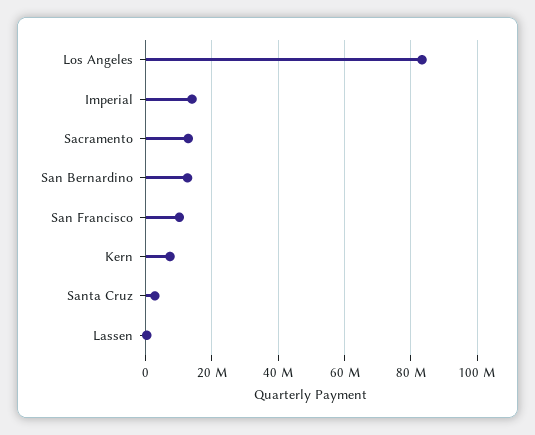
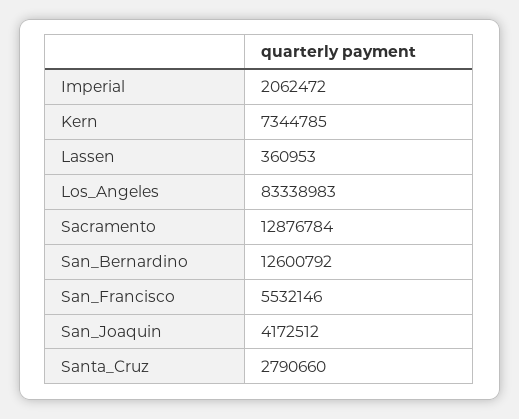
Imperial: 14000000 -> 2062472
San Francisco: 10000000 -> 5532146
San_Joaquin: none -> 4172512

